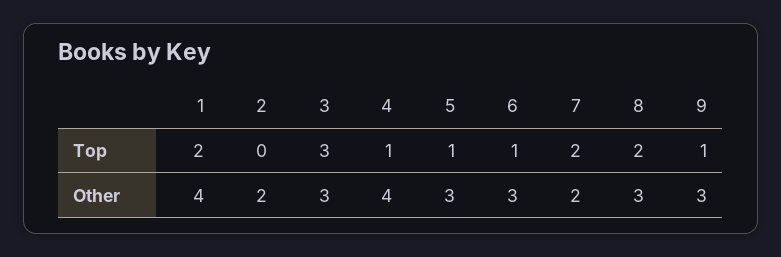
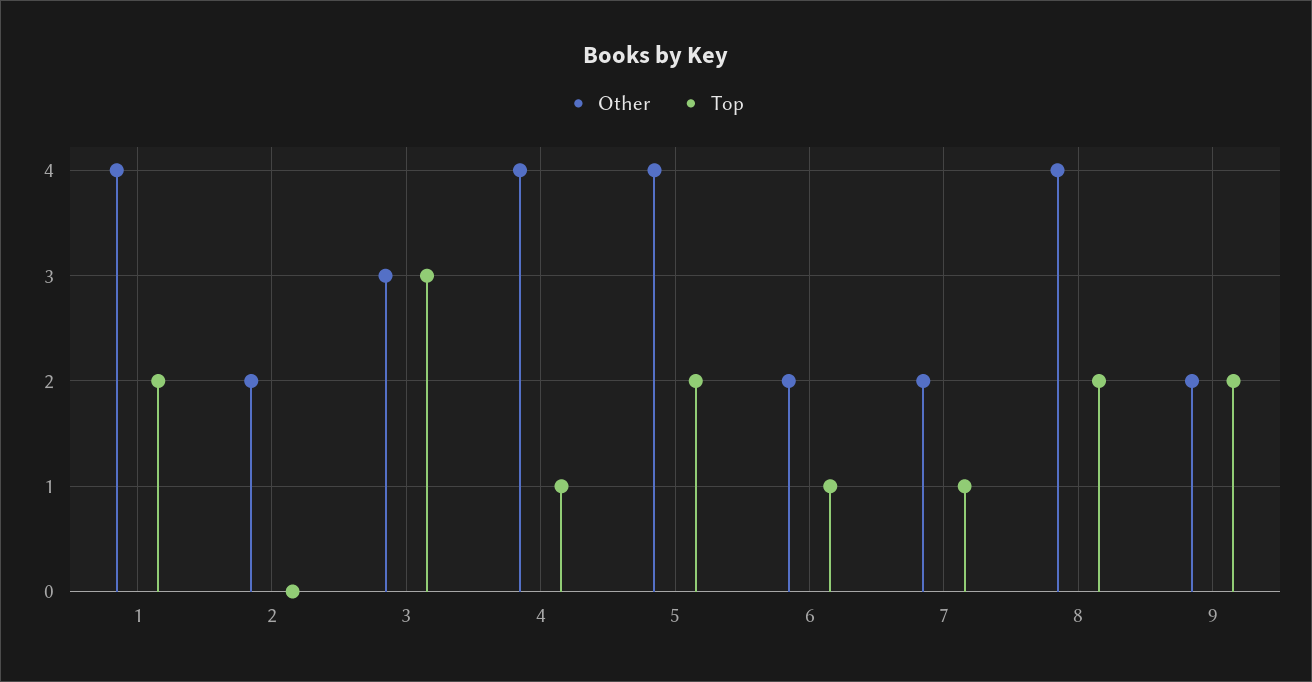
Top, 5: 1 -> 2
Top, 7: 2 -> 1
Top, 9: 1 -> 2
Other, 5: 3 -> 4
Other, 6: 3 -> 2
Other, 8: 3 -> 4
Other, 9: 3 -> 2

